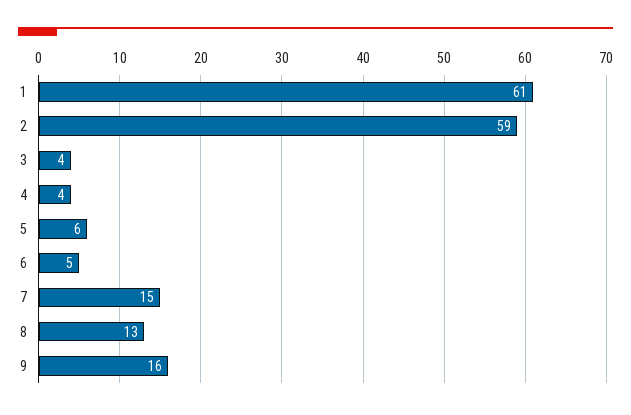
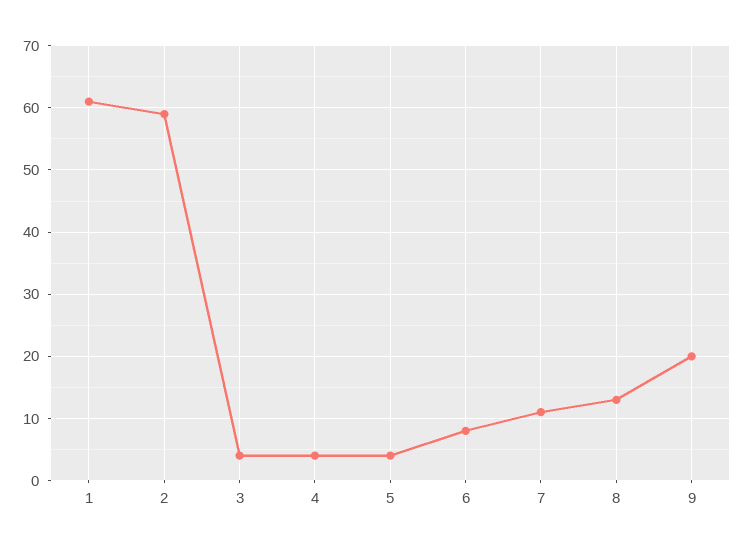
5: 6 -> 4
6: 5 -> 8
7: 15 -> 11
9: 16 -> 20

